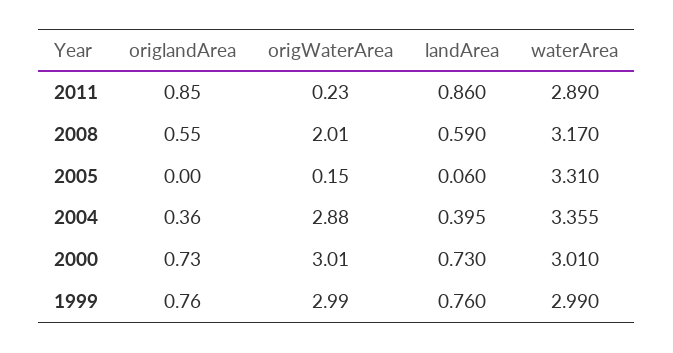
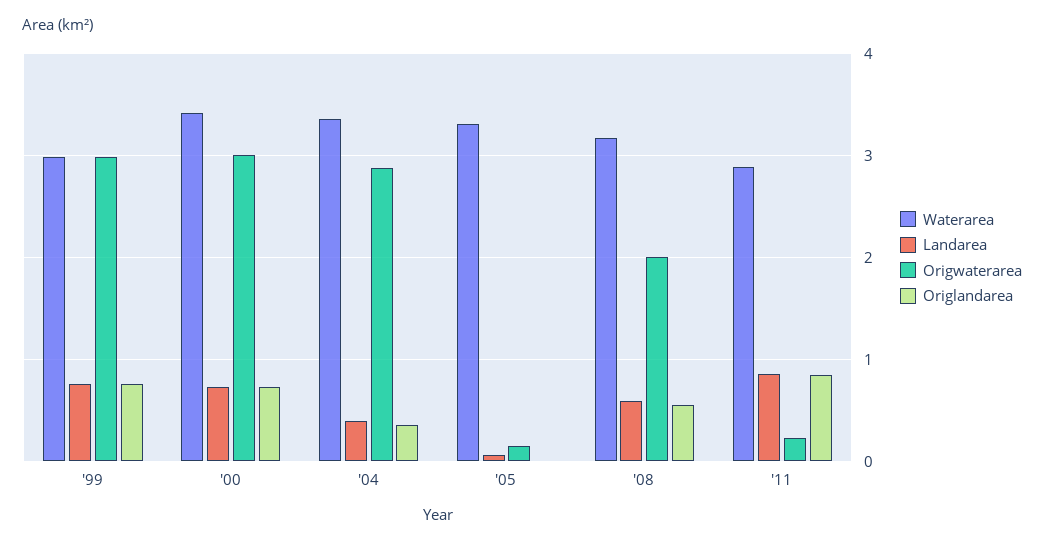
waterArea, 2000: 3.01 -> 3.4

